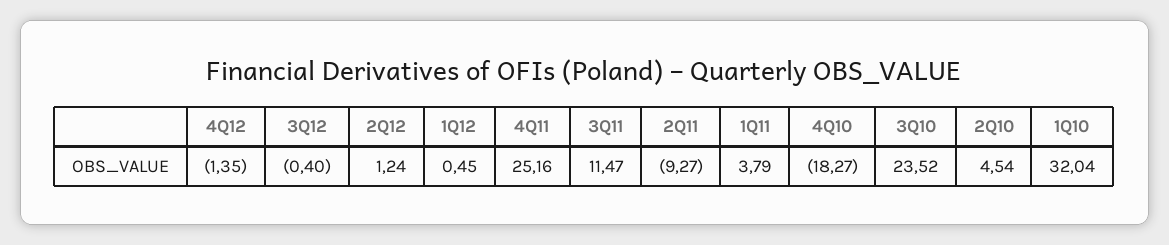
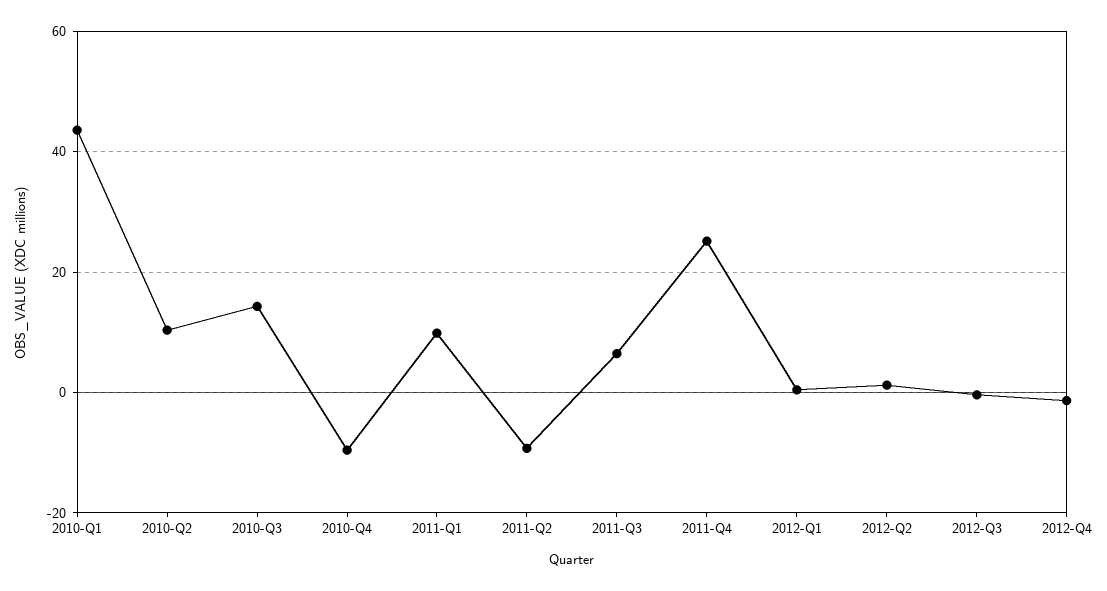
3Q11: 11.47 -> 6
1Q11: 3.79 -> 10
4Q10: -18.27 -> -10
3Q10: 23.52 -> 14
2Q10: 4.54 -> 10
1Q10: 32.04 -> 44

